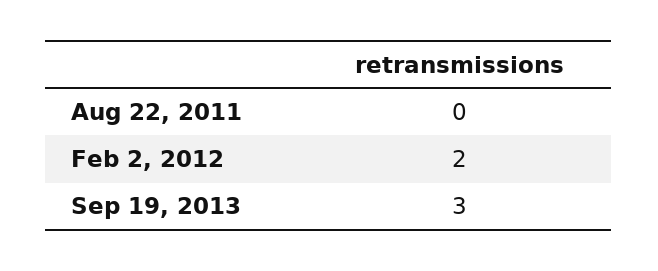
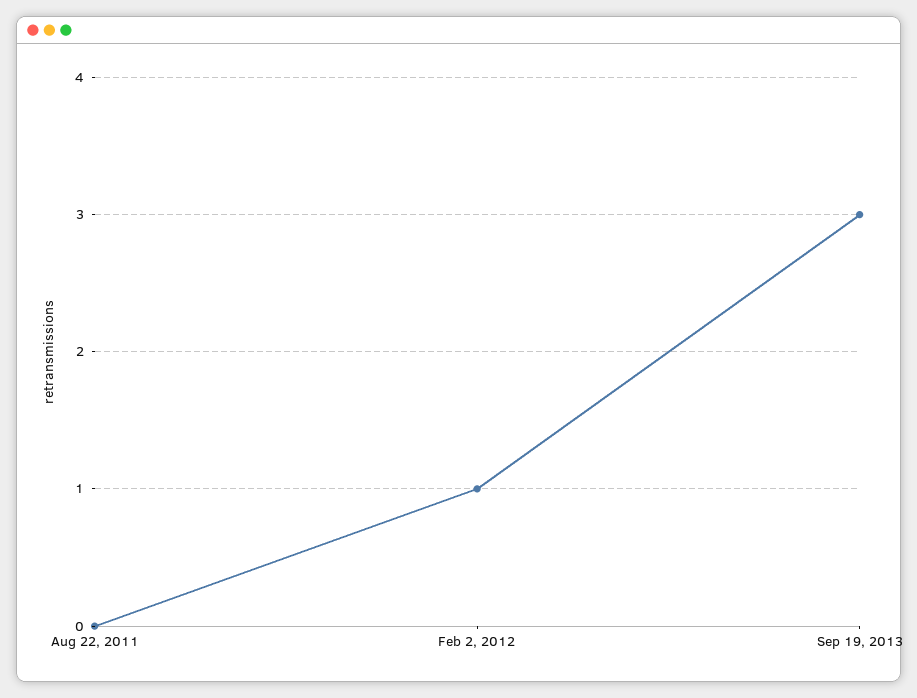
Feb 2, 2012: 2 -> 1

